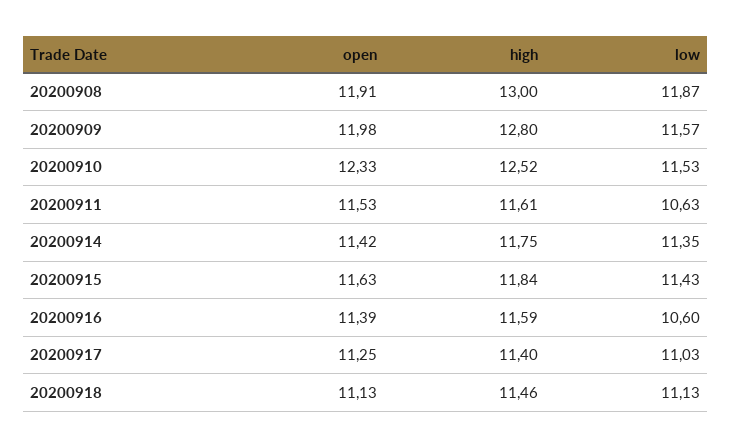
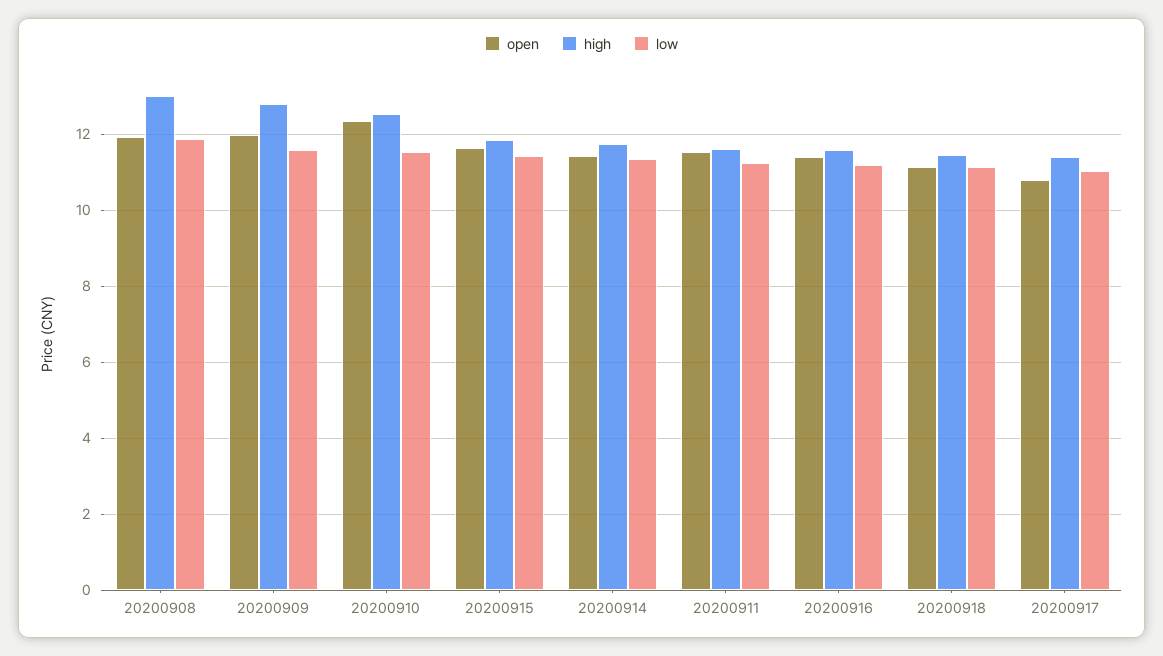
low, 20200911: 10.63 -> 11.2
low, 20200916: 10.6 -> 11.2
open, 20200917: 11.25 -> 10.8

